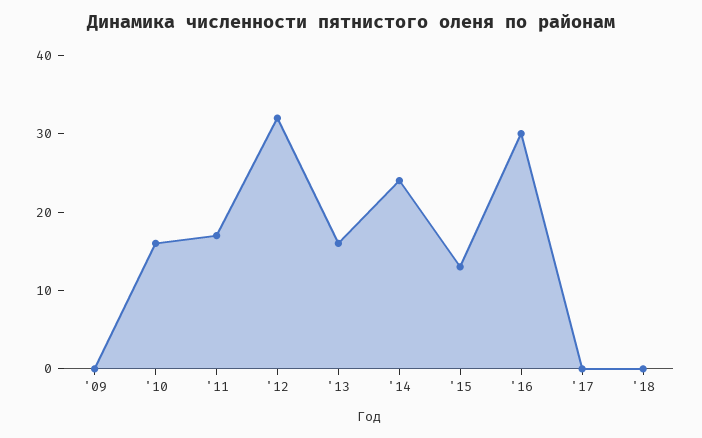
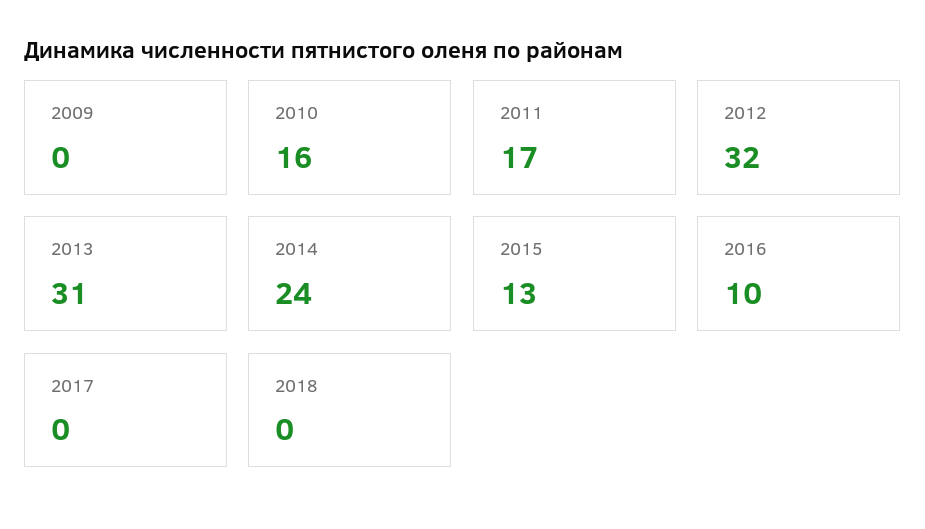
'13: 15 -> 31
'16: 30 -> 10

